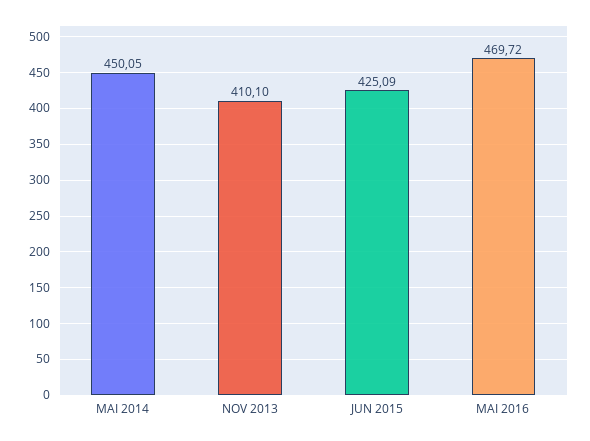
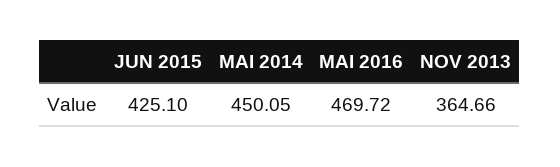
NOV 2013: 410.1 -> 364.66
JUN 2015: 425.09 -> 425.1

